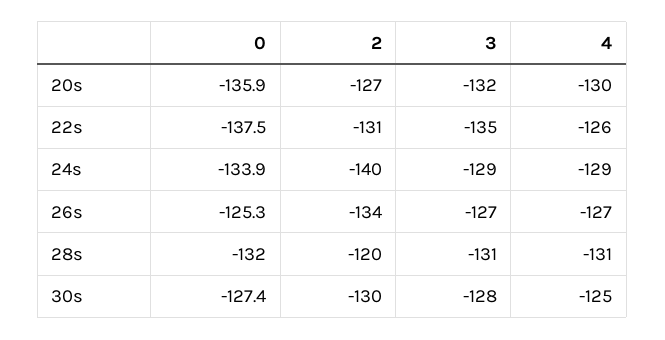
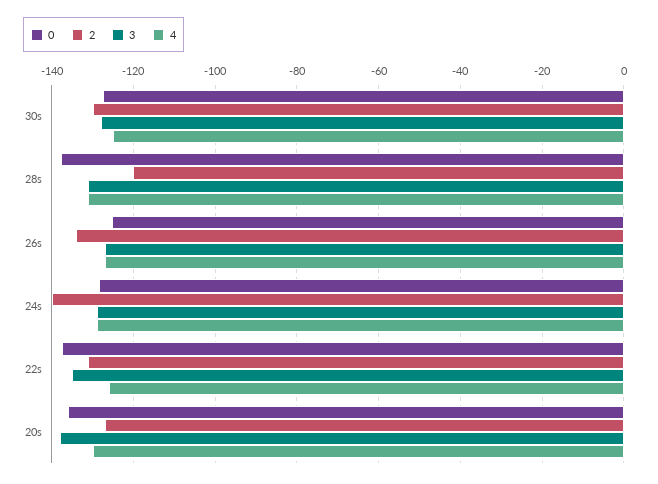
3, 20s: -132 -> -138
0, 24s: -133.9 -> -128
0, 28s: -132 -> -138

